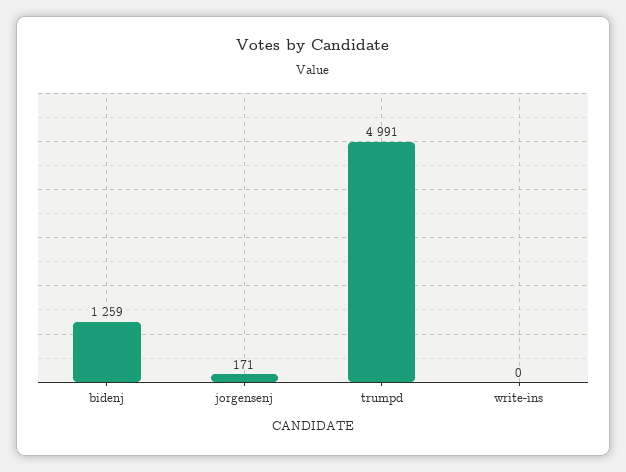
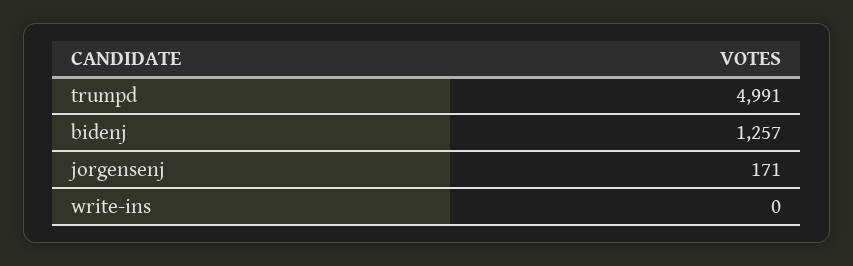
bidenj: 1259 -> 1257

